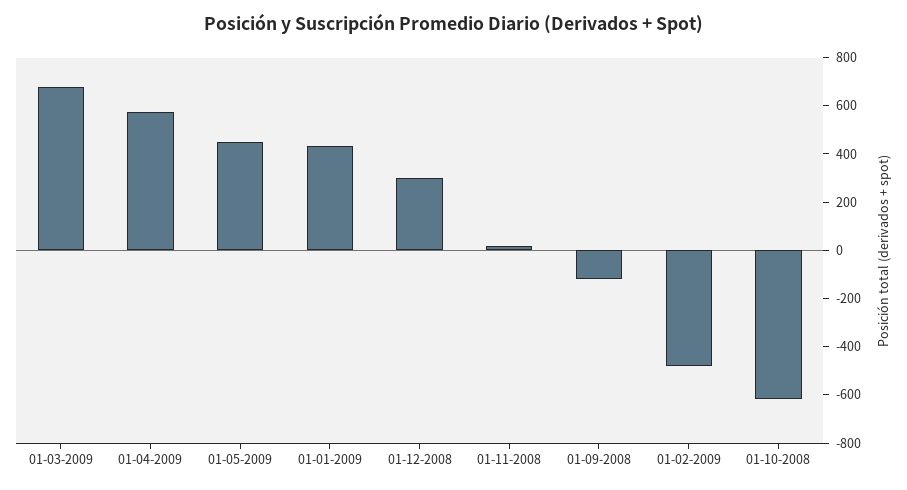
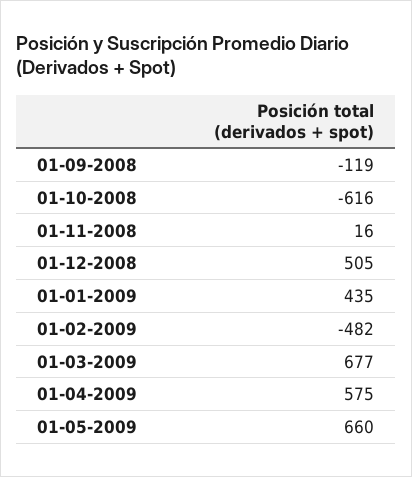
01-05-2009: 450 -> 660
01-12-2008: 300 -> 505

